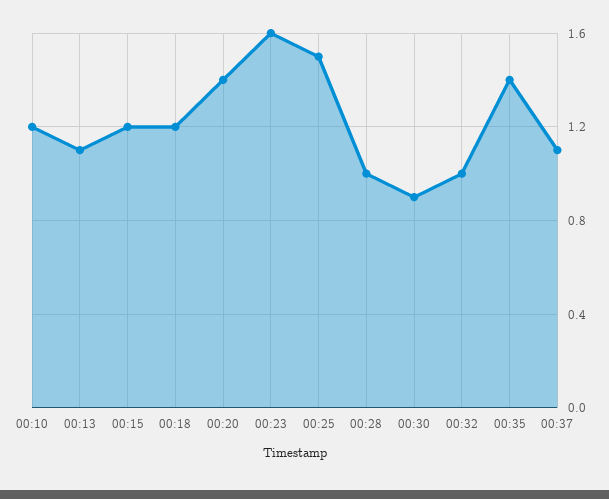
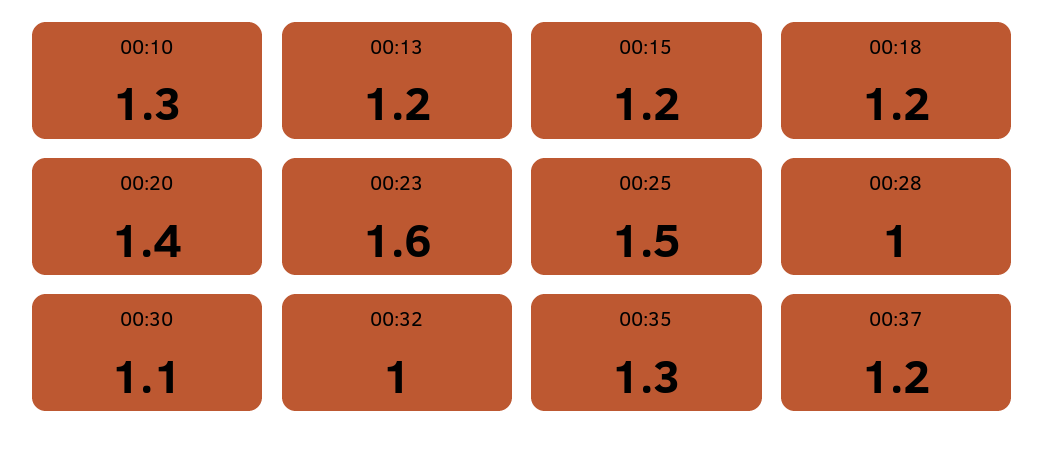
00:10: 1.2 -> 1.3
00:13: 1.1 -> 1.2
00:30: 0.9 -> 1.1
00:35: 1.4 -> 1.3
00:37: 1.1 -> 1.2

